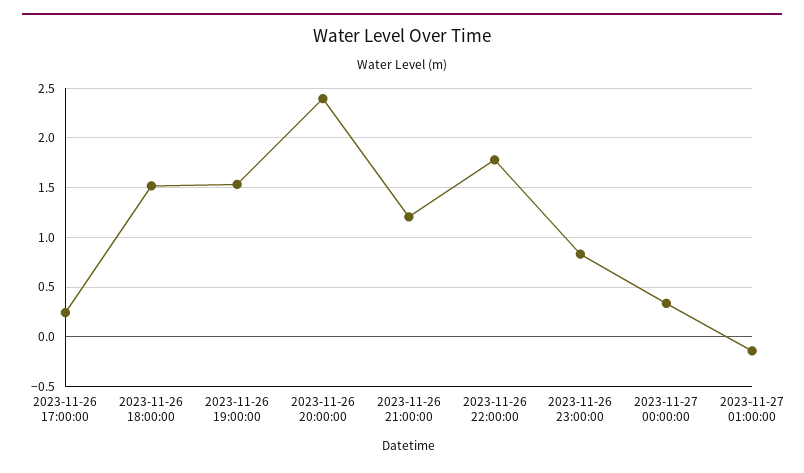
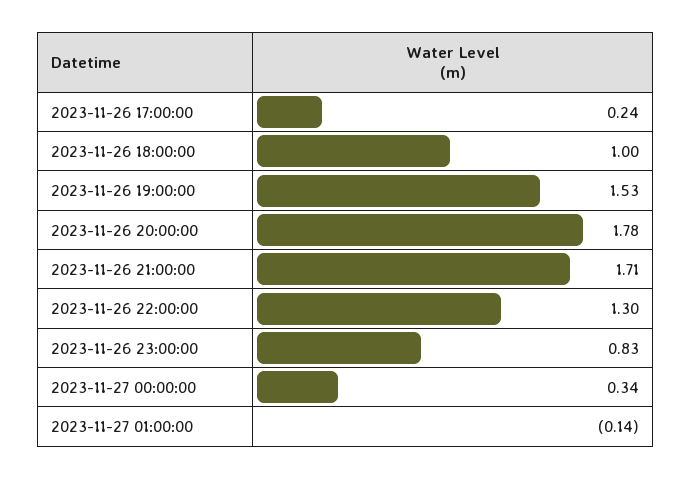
2023-11-26 18:00:00: 1.5 -> 1
2023-11-26 20:00:00: 2.4 -> 1.78
2023-11-26 21:00:00: 1.2 -> 1.71
2023-11-26 22:00:00: 1.8 -> 1.3

